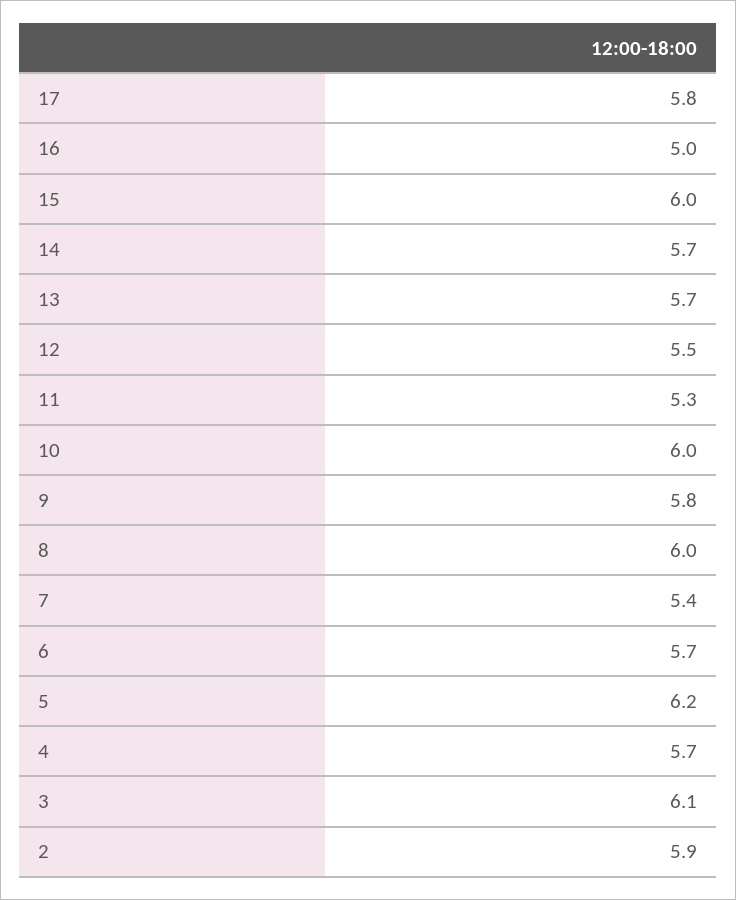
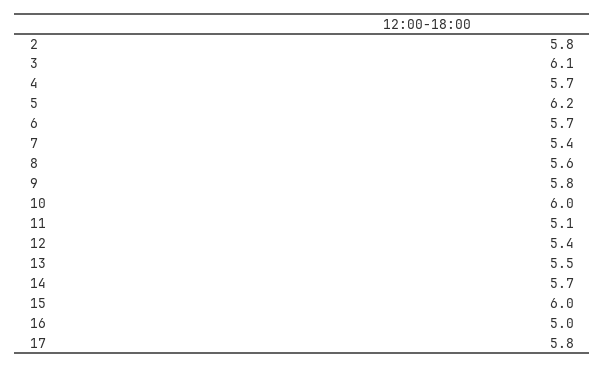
13: 5.7 -> 5.5
12: 5.5 -> 5.4
11: 5.3 -> 5.1
8: 6 -> 5.6
2: 5.9 -> 5.8

